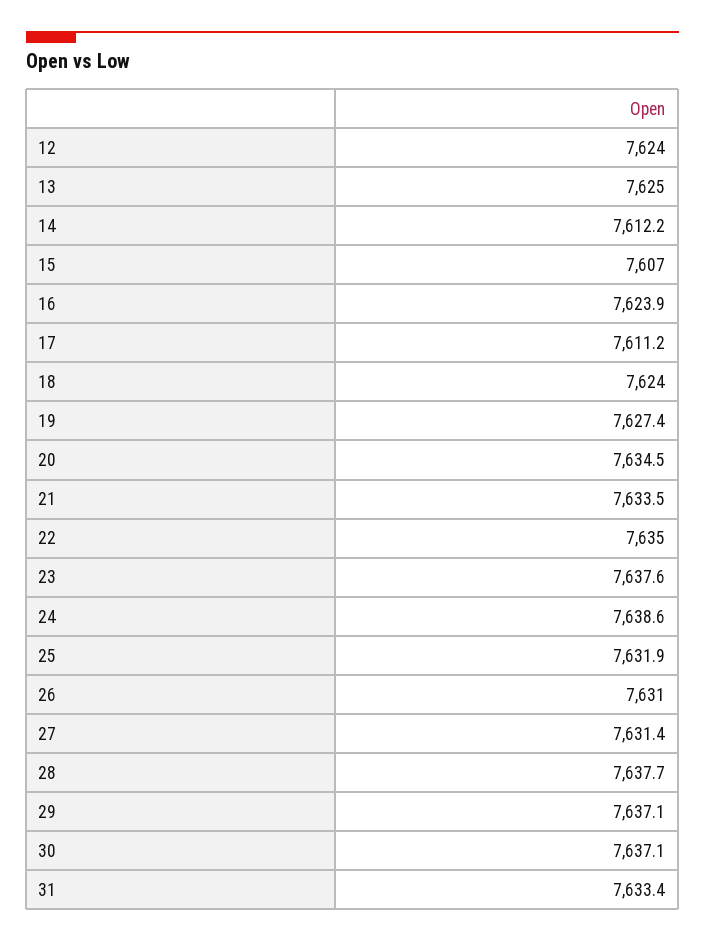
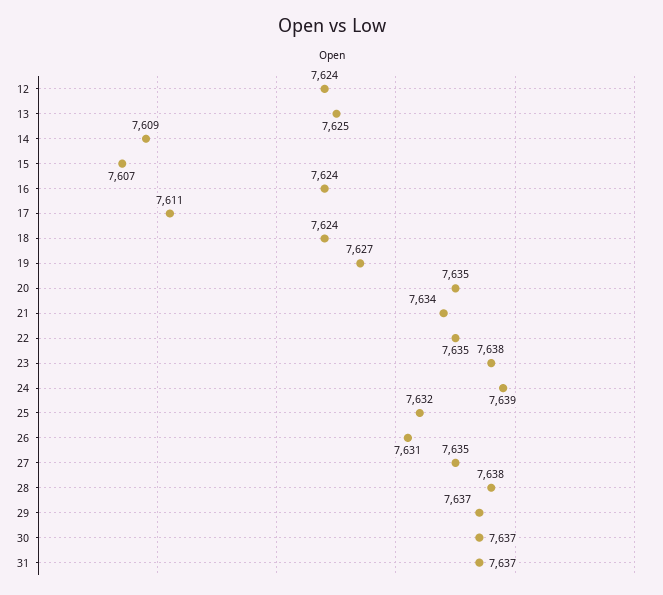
14: 7612.2 -> 7609
27: 7631.4 -> 7635
31: 7633.4 -> 7637

